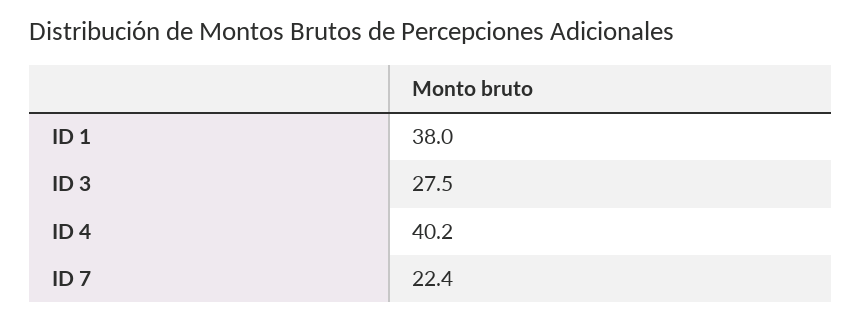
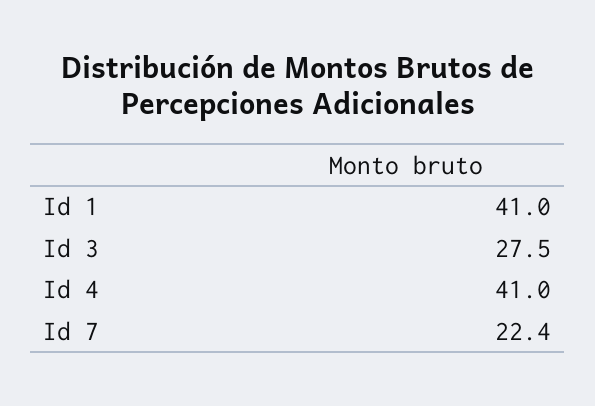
ID 1: 38 -> 41
ID 4: 40.2 -> 41

